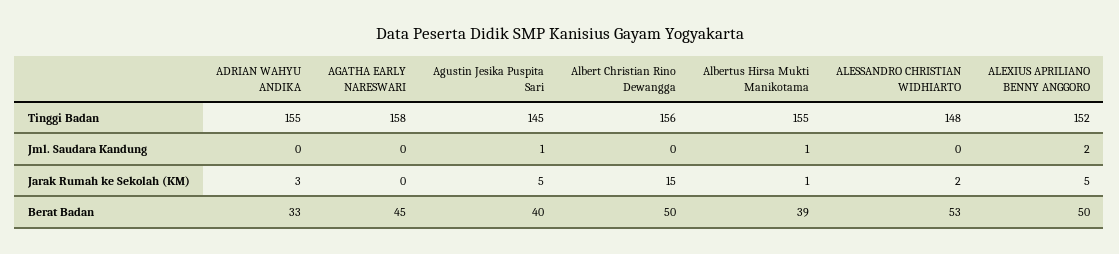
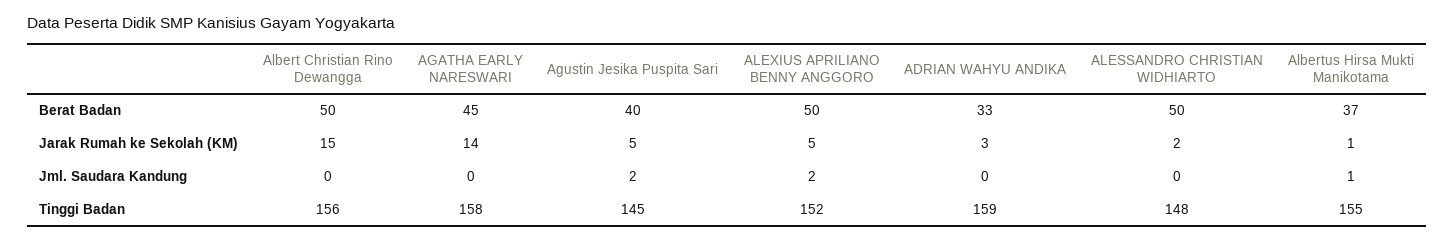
ADRIAN WAHYU ANDIKA, Tinggi Badan: 155 -> 159
Agustin Jesika Puspita Sari, Jml. Saudara Kandung: 1 -> 2
AGATHA EARLY NARESWARI, Jarak Rumah ke Sekolah (KM): 0 -> 14
Albertus Hirsa Mukti Manikotama, Berat Badan: 39 -> 37
ALESSANDRO CHRISTIAN WIDHIARTO, Berat Badan: 53 -> 50

